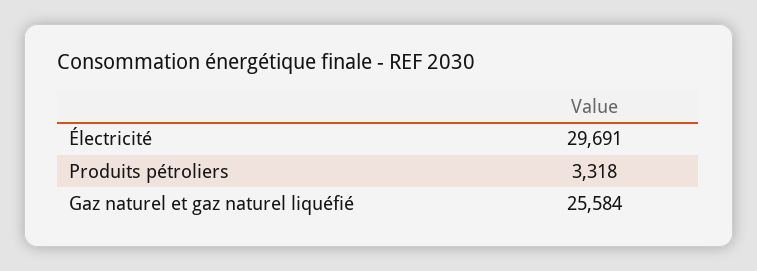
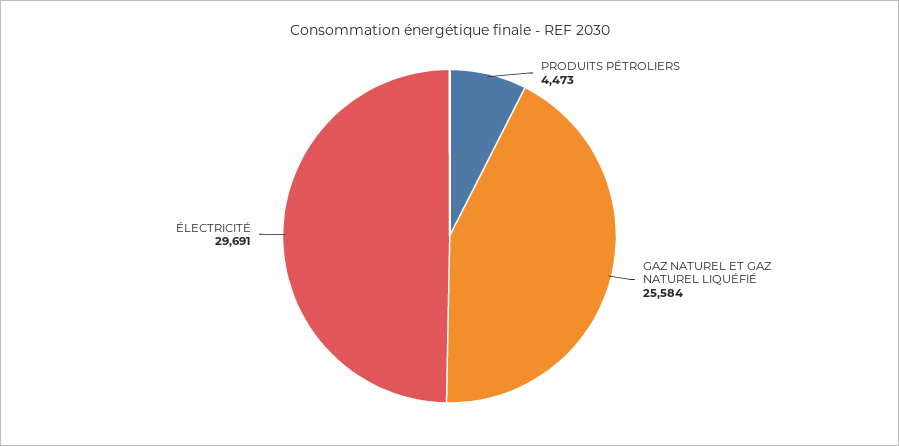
Produits pétroliers: 3318 -> 4473

